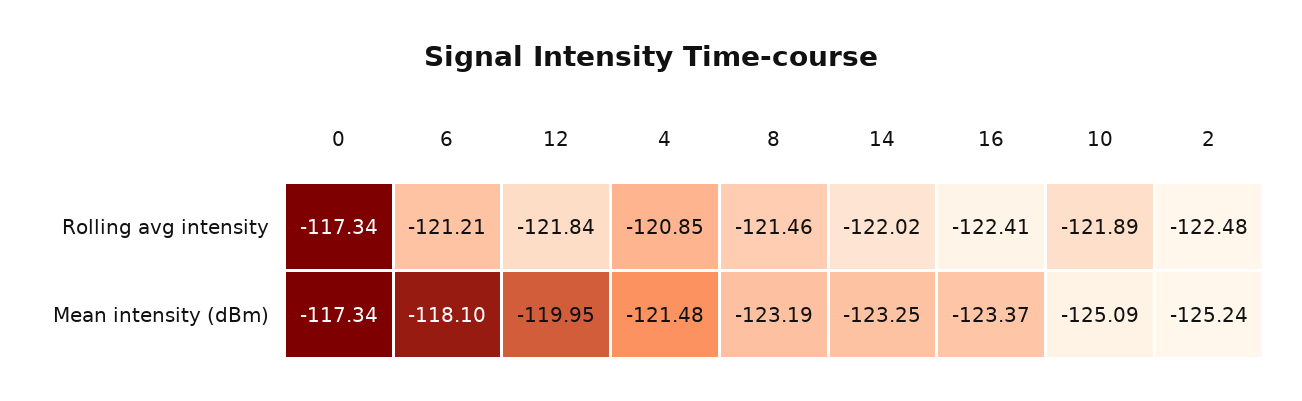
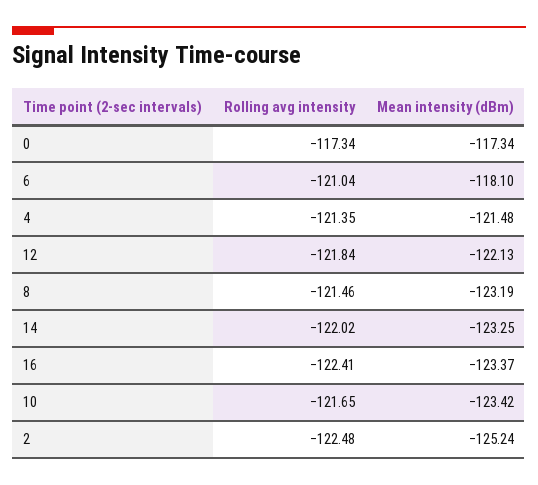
6, Rolling avg intensity: -121.21 -> -121.04
4, Rolling avg intensity: -120.85 -> -121.35
10, Rolling avg intensity: -121.89 -> -121.65
12, Mean intensity (dBm): -119.95 -> -122.13
10, Mean intensity (dBm): -125.09 -> -123.42

